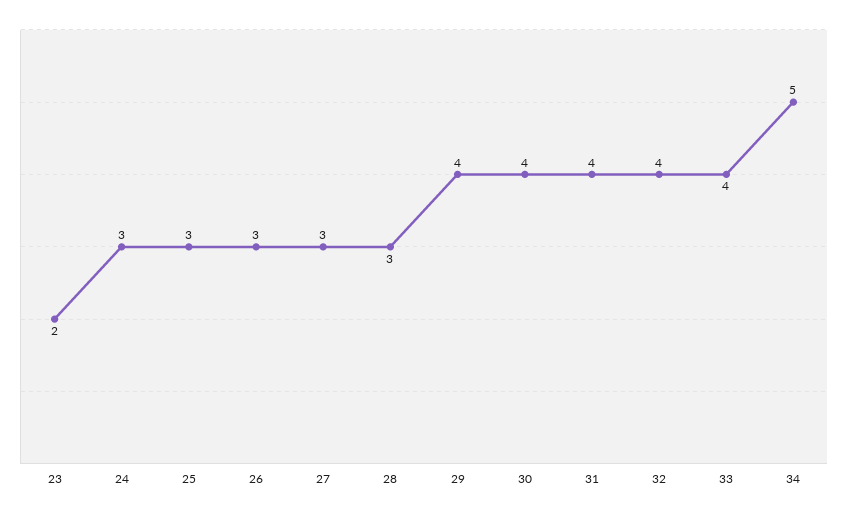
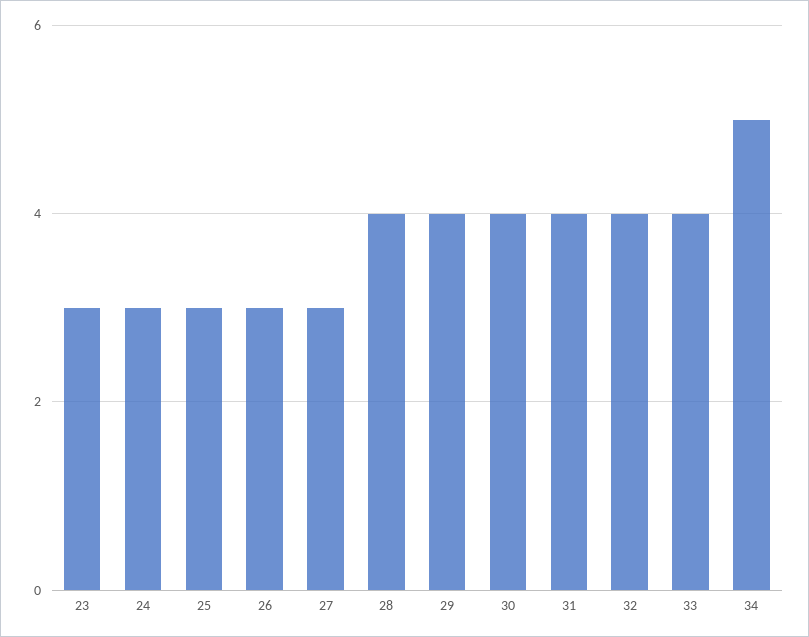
23: 2 -> 3
28: 3 -> 4

